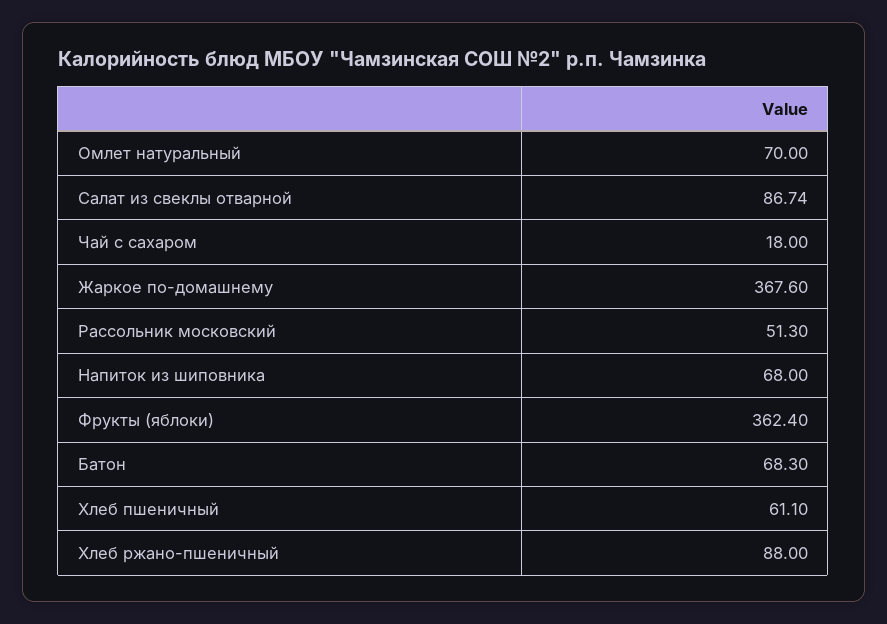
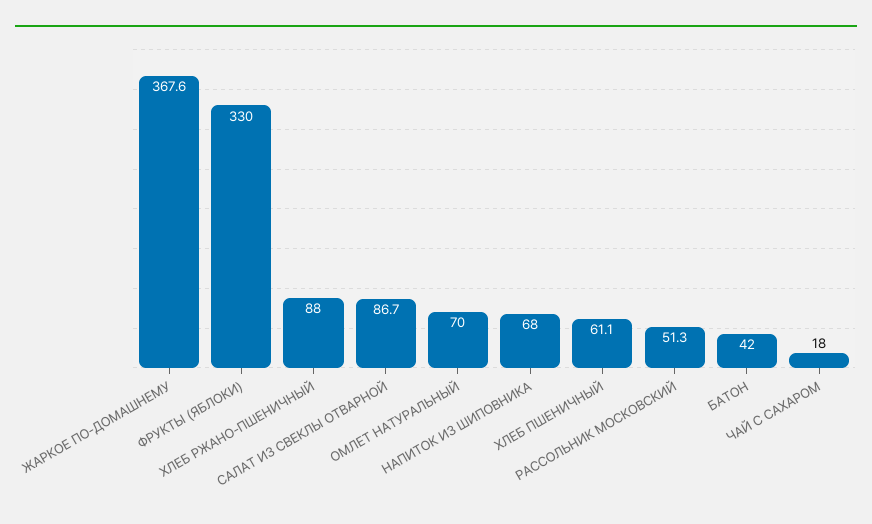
Фрукты (яблоки): 362.4 -> 330
Батон: 68.3 -> 42

